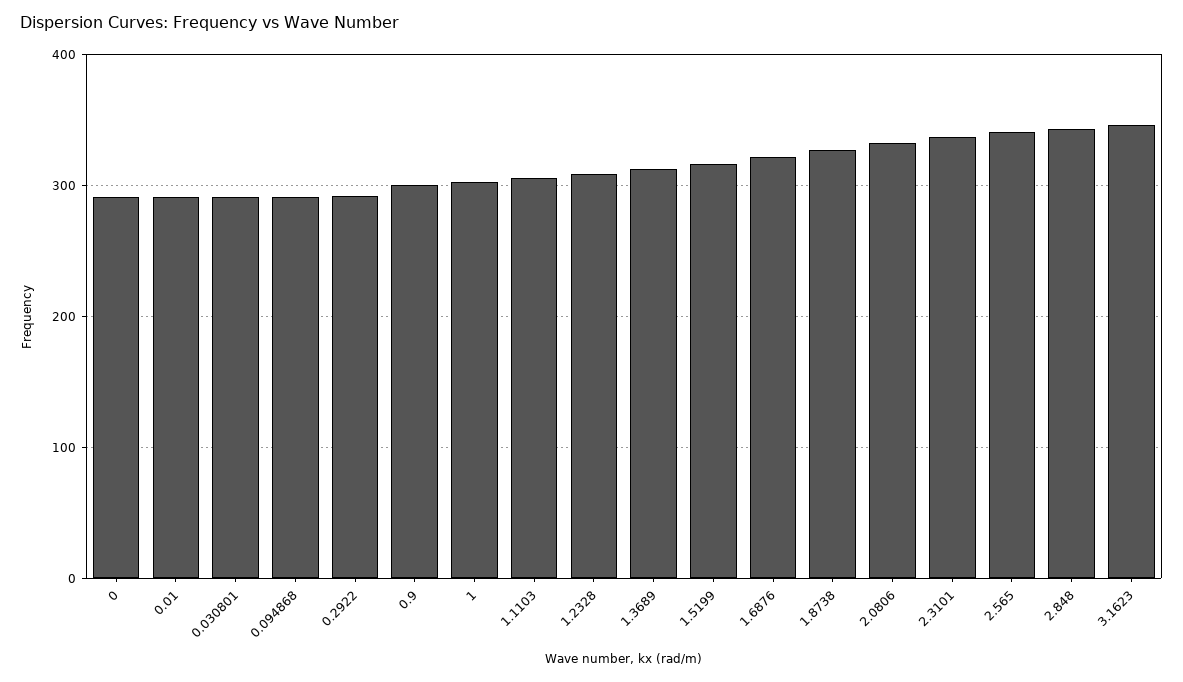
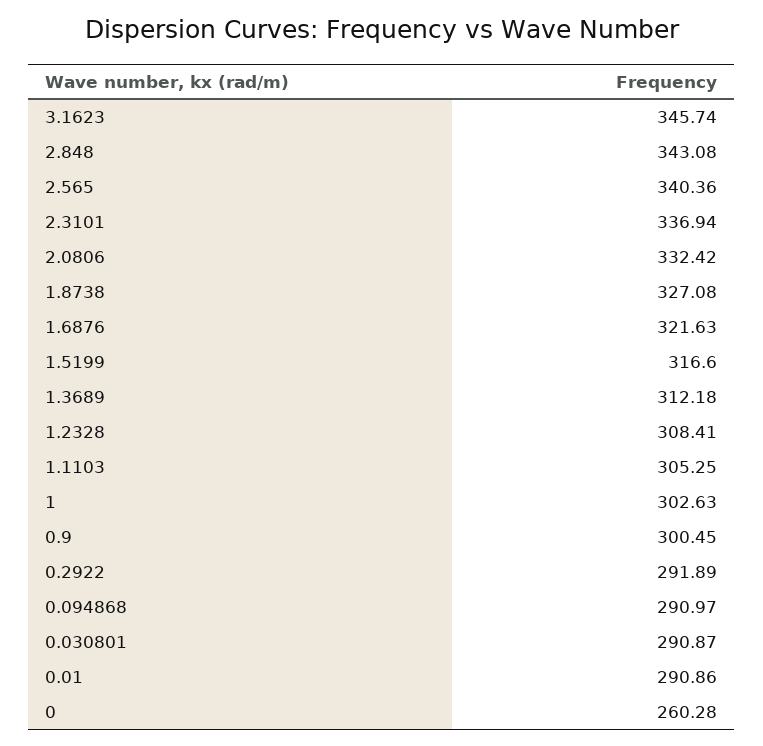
0: 290 -> 260.28

